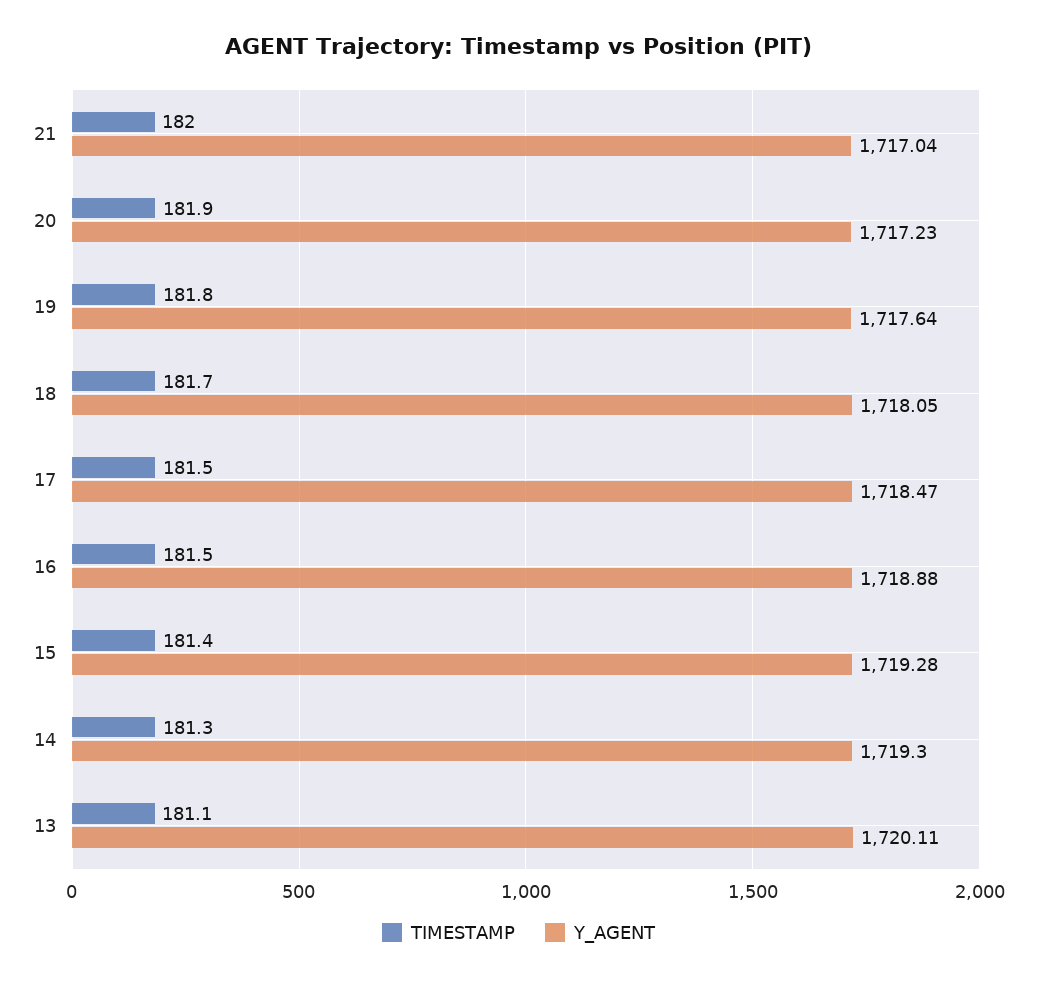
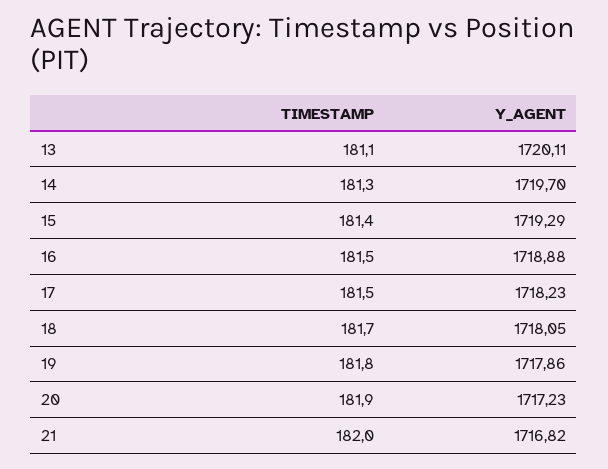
Y_AGENT, 21: 1717.04 -> 1716.82
Y_AGENT, 19: 1717.64 -> 1717.86
Y_AGENT, 17: 1718.47 -> 1718.23
Y_AGENT, 15: 1719.28 -> 1719.29
Y_AGENT, 14: 1719.3 -> 1719.7

